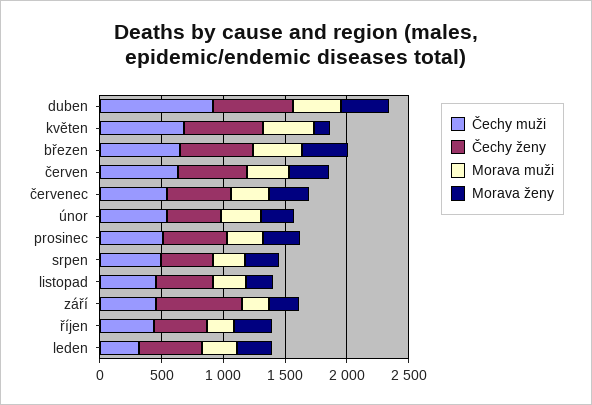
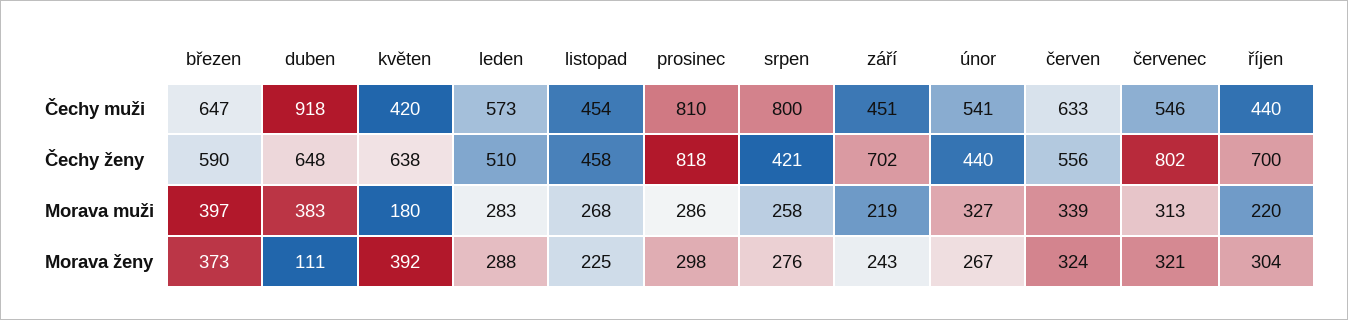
Morava ženy, duben: 400 -> 111
Čechy muži, květen: 700 -> 420
Morava muži, květen: 400 -> 180
Morava ženy, květen: 100 -> 392
Čechy ženy, červenec: 500 -> 802
Čechy muži, prosinec: 500 -> 810
Čechy ženy, prosinec: 500 -> 818
Čechy muži, srpen: 500 -> 800
Čechy ženy, říjen: 400 -> 700
Čechy muži, leden: 300 -> 573

